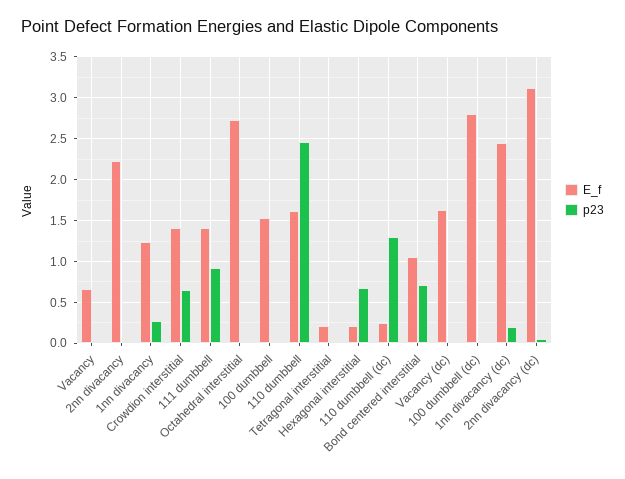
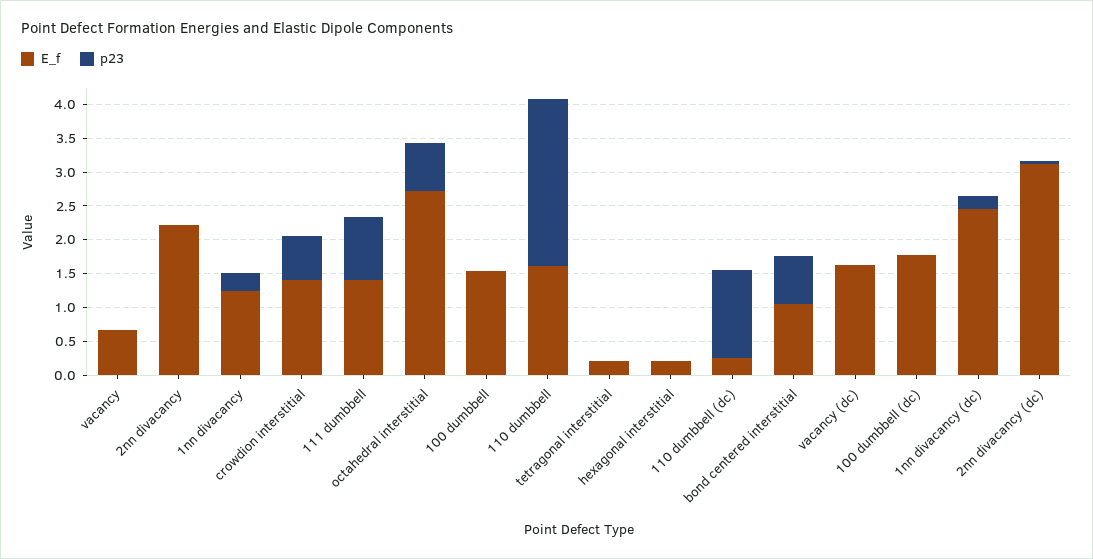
p23, Octahedral interstitial: 0 -> 0.75
p23, Hexagonal interstitial: 0.7 -> 0
E_f, 100 dumbbell (dc): 2.8 -> 1.75

